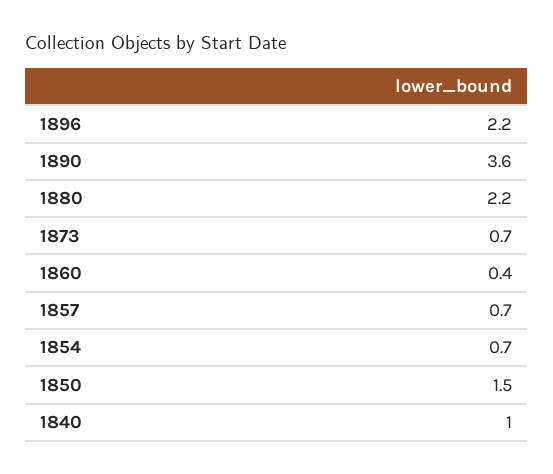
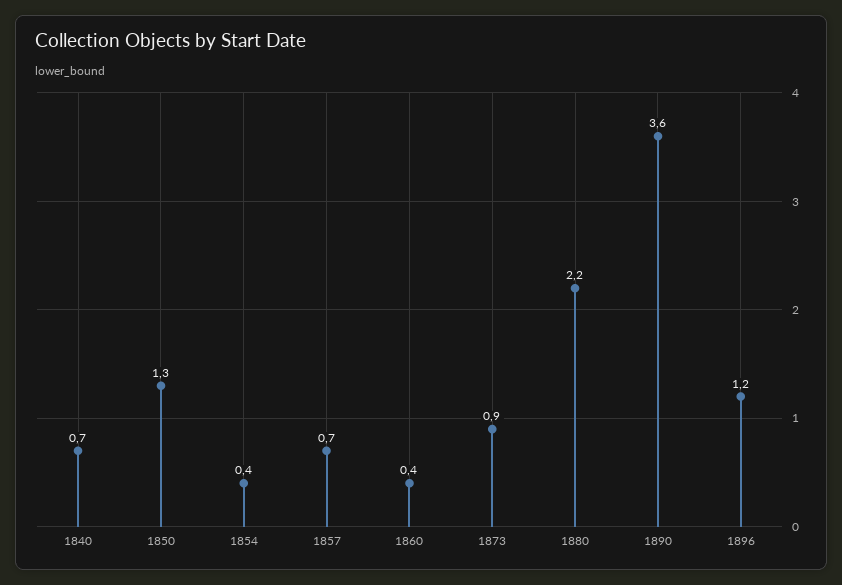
1896: 2.2 -> 1.2
1873: 0.7 -> 0.9
1854: 0.7 -> 0.4
1850: 1.5 -> 1.3
1840: 1 -> 0.7

